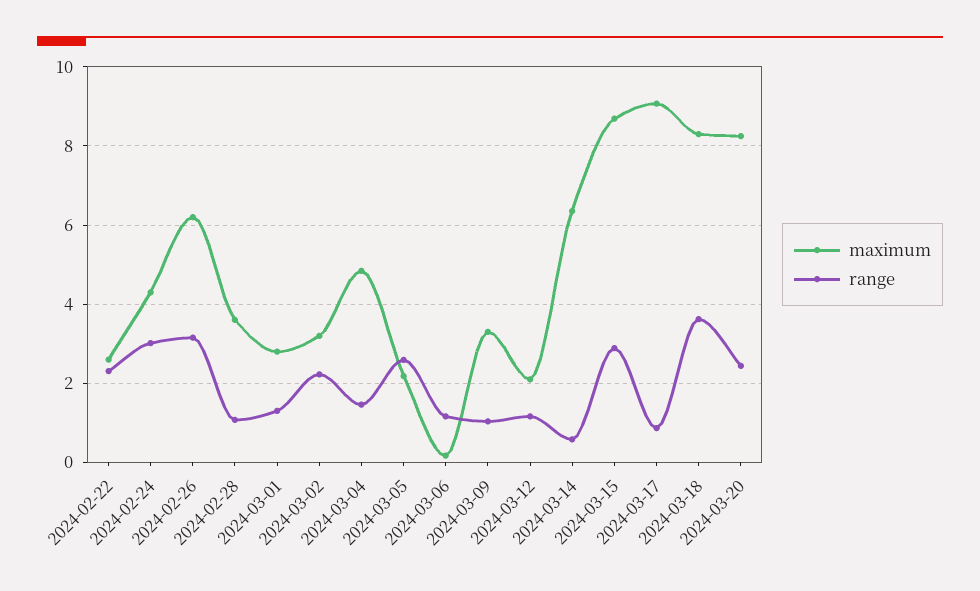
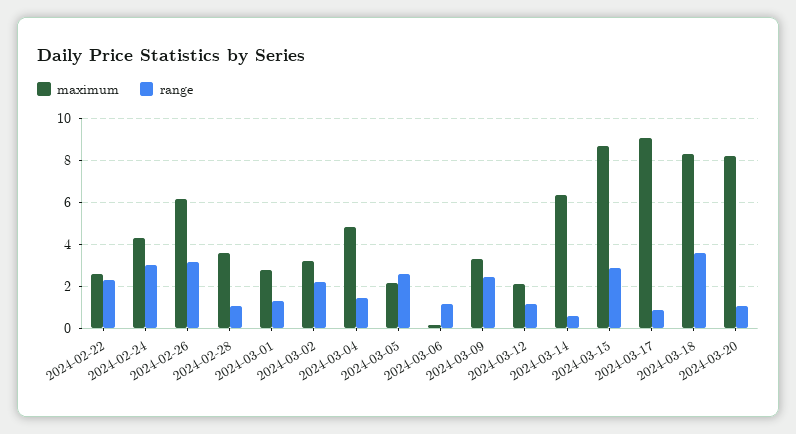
range, 2024-03-09: 1 -> 2.5
range, 2024-03-20: 2.4 -> 1

